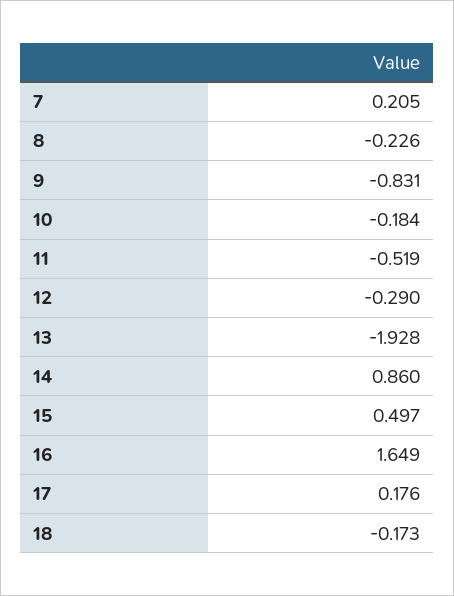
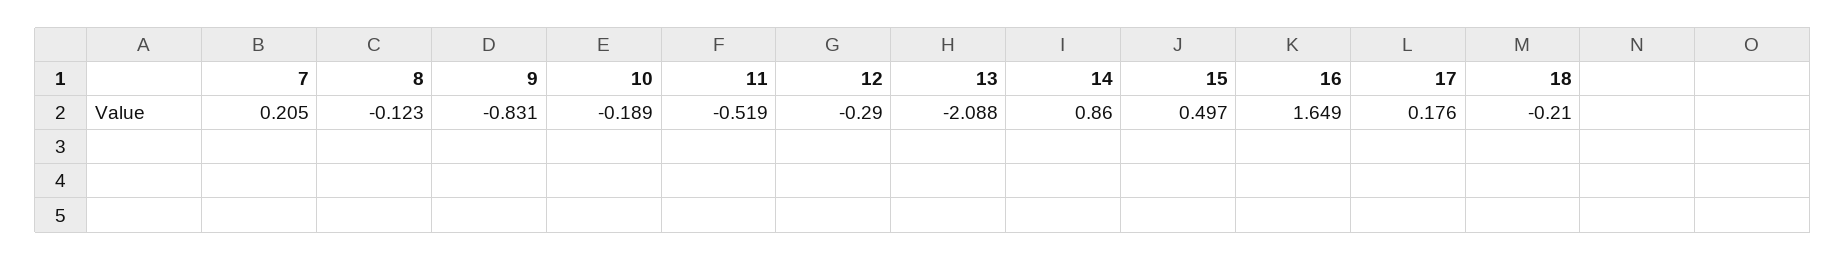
8: -0.226 -> -0.123
10: -0.184 -> -0.189
13: -1.928 -> -2.088
18: -0.173 -> -0.21

